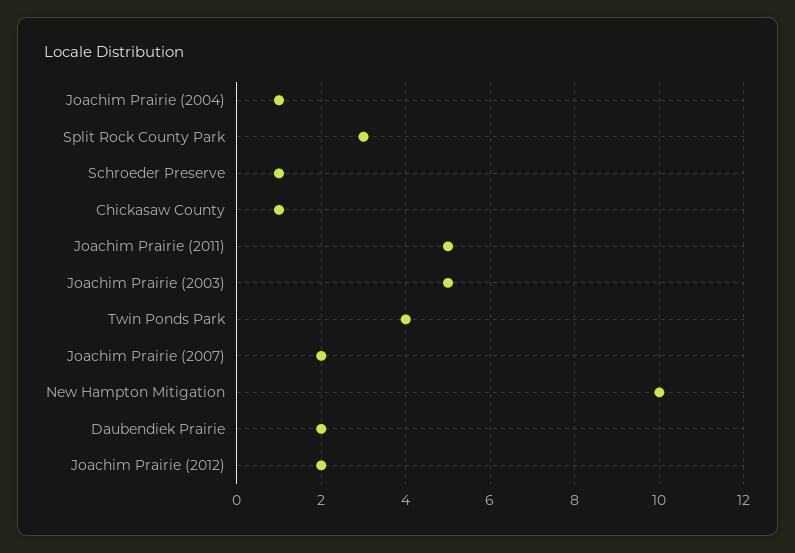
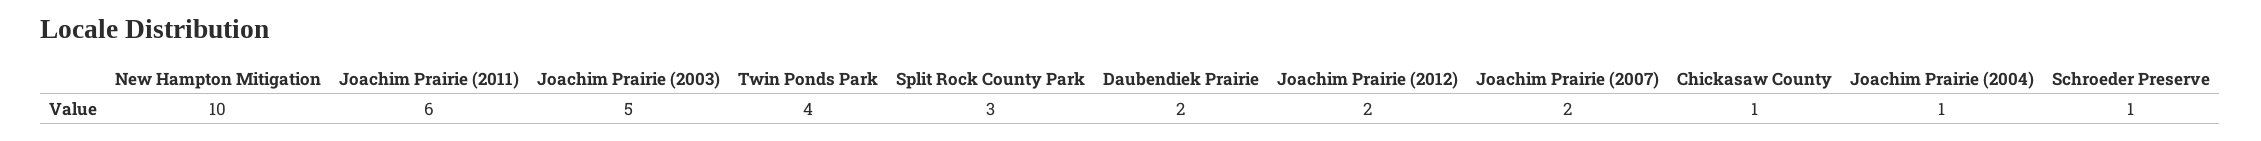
Joachim Prairie (2011): 5 -> 6

